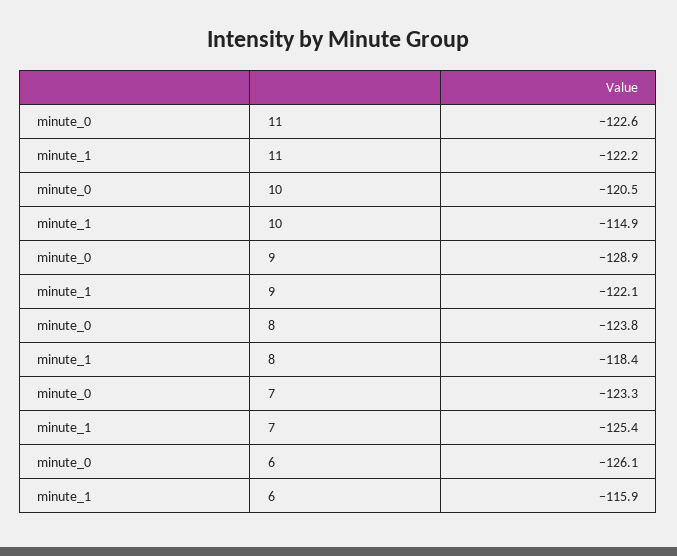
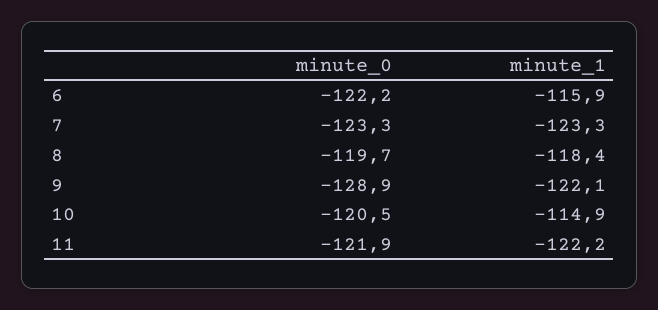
minute_0, 11: -122.6 -> -121.9
minute_0, 8: -123.8 -> -119.7
minute_1, 7: -125.4 -> -123.3
minute_0, 6: -126.1 -> -122.2

